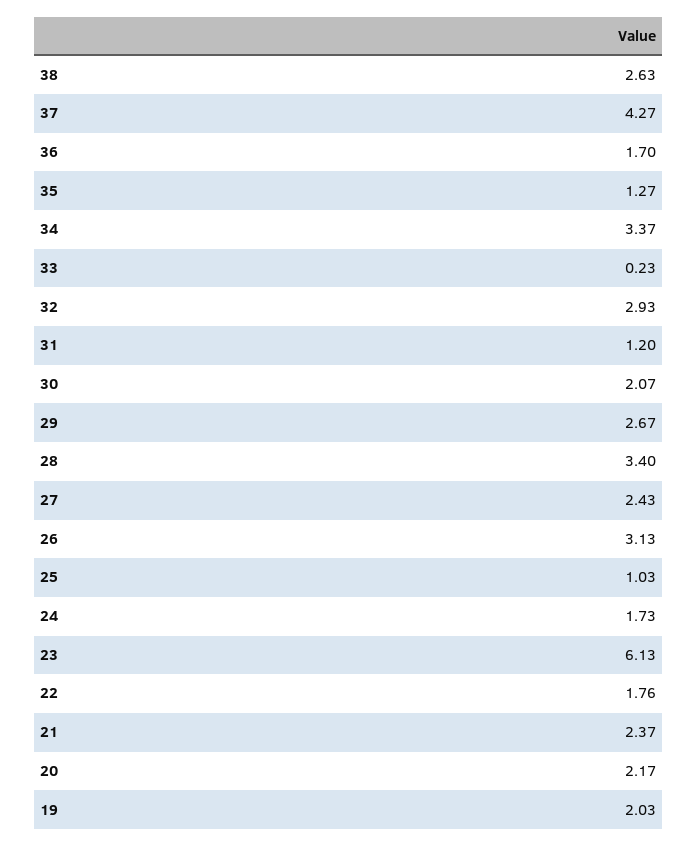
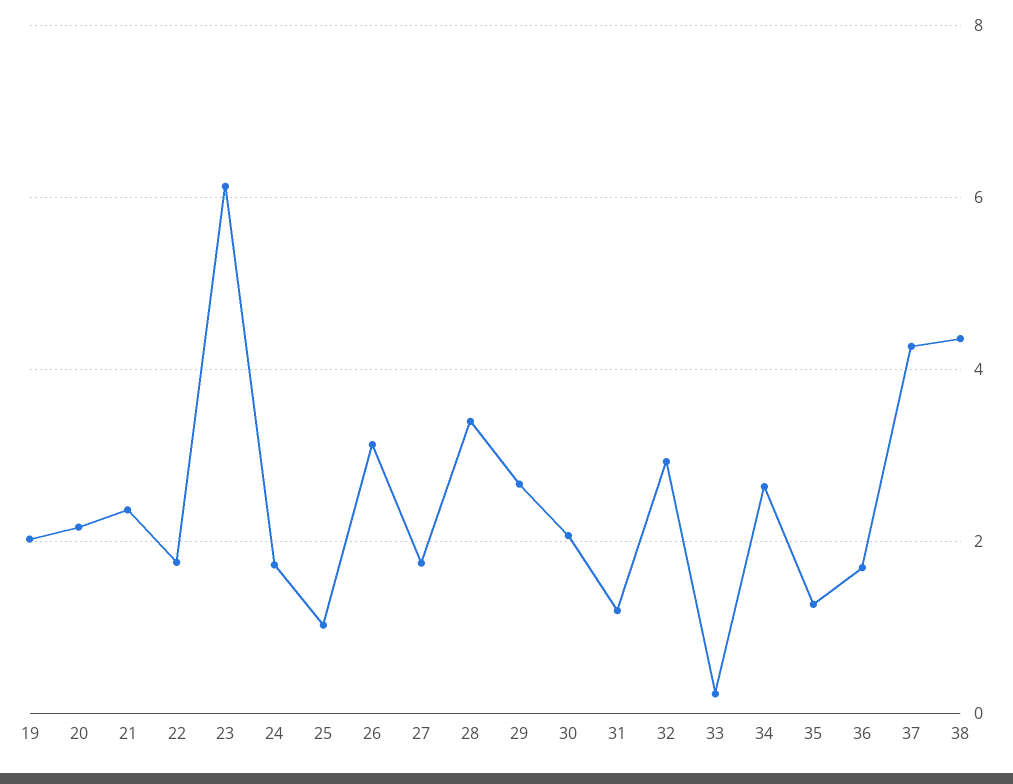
38: 2.63 -> 4.4
34: 3.37 -> 2.6
27: 2.43 -> 1.8

